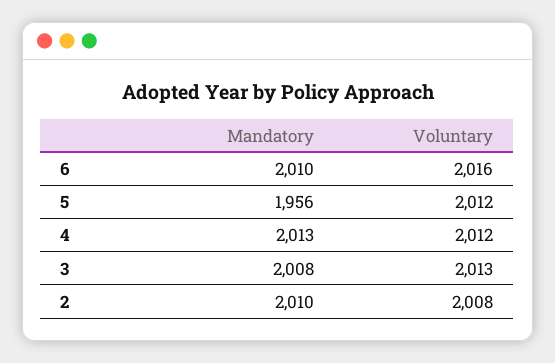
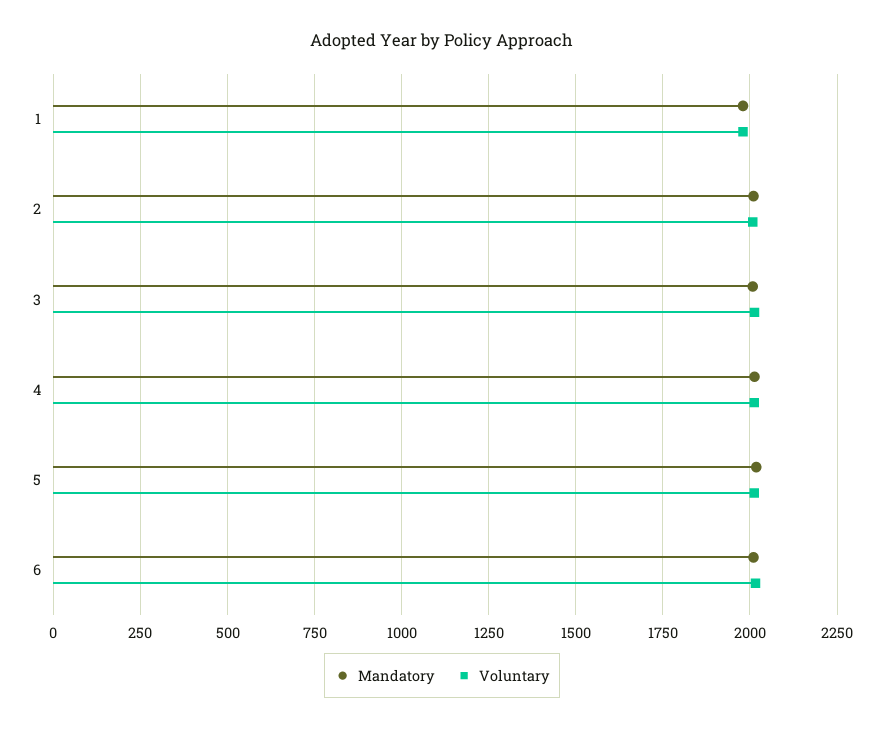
Mandatory, 5: 1956 -> 2025
Mandatory, 1: none -> 1975
Voluntary, 1: none -> 1975

